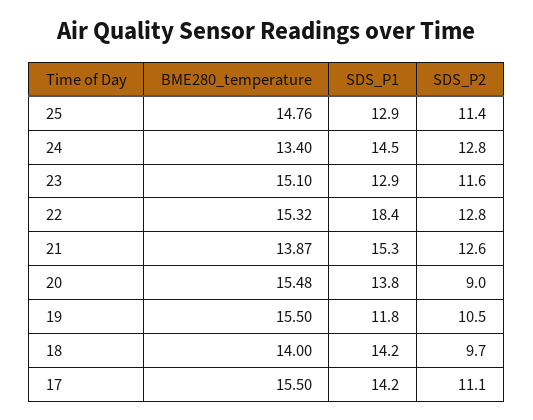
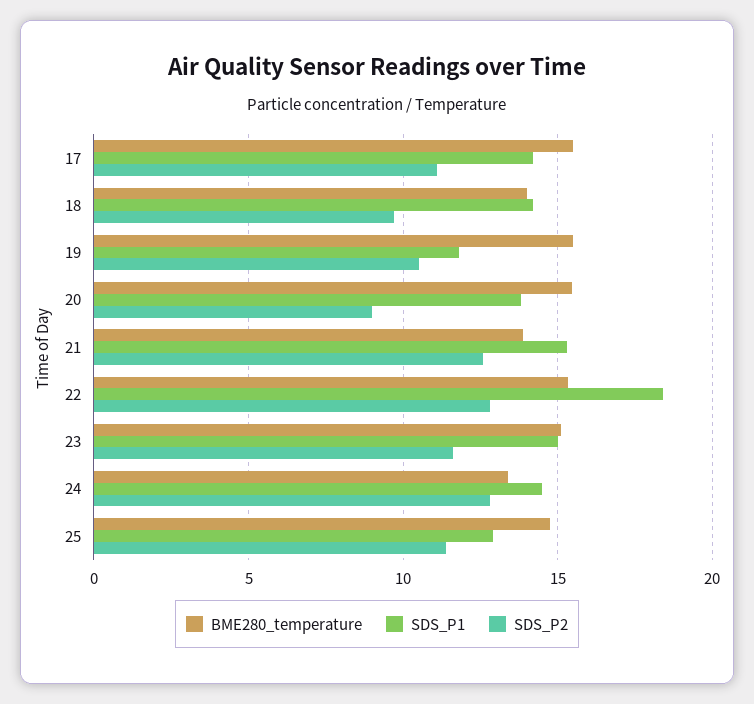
SDS_P1, 23: 12.9 -> 15

